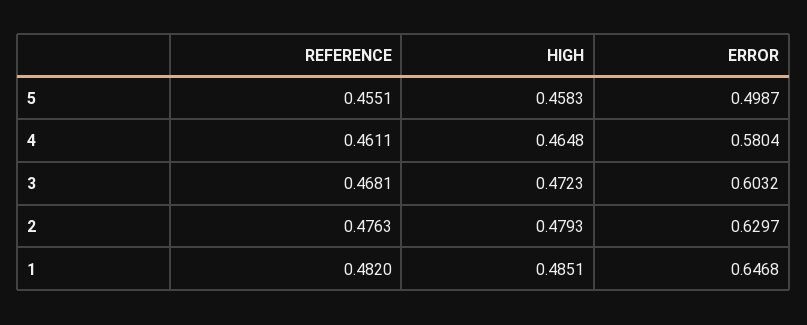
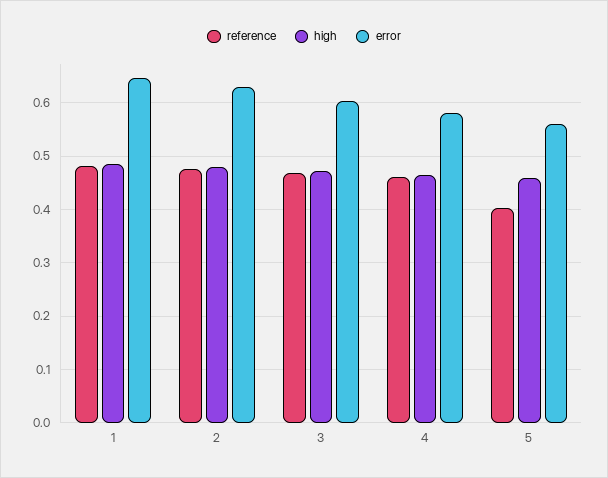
REFERENCE, 5: 0.4551 -> 0.4
ERROR, 5: 0.4987 -> 0.56

